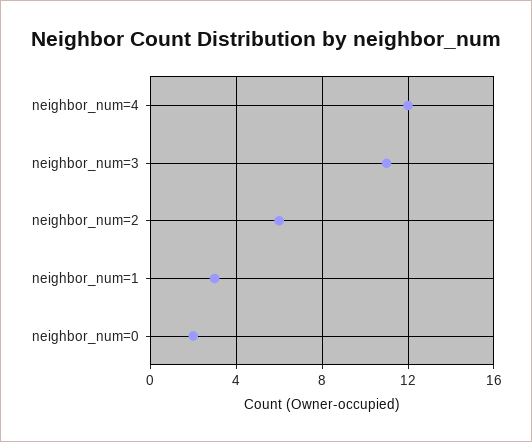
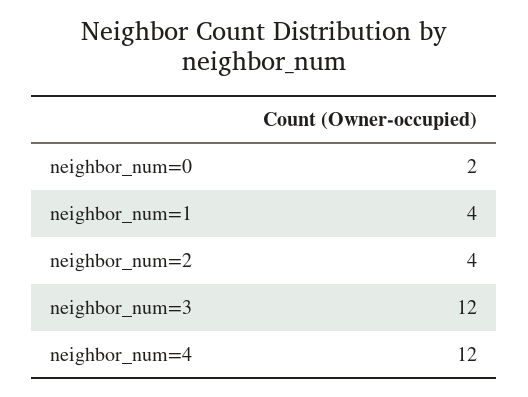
neighbor_num=3: 11 -> 12
neighbor_num=2: 6 -> 4
neighbor_num=1: 3 -> 4

